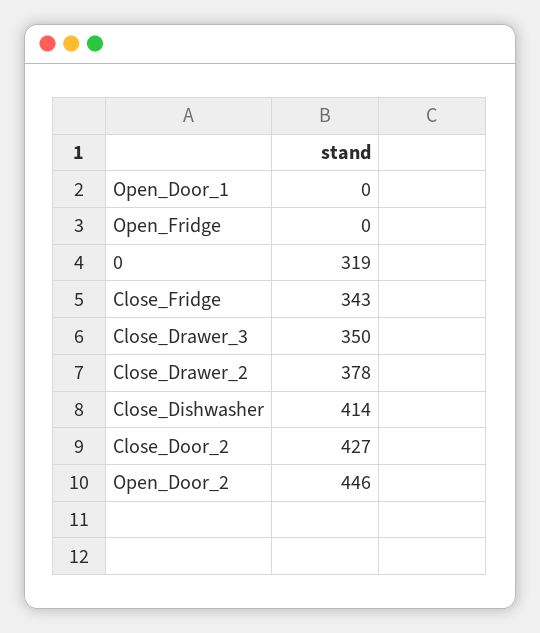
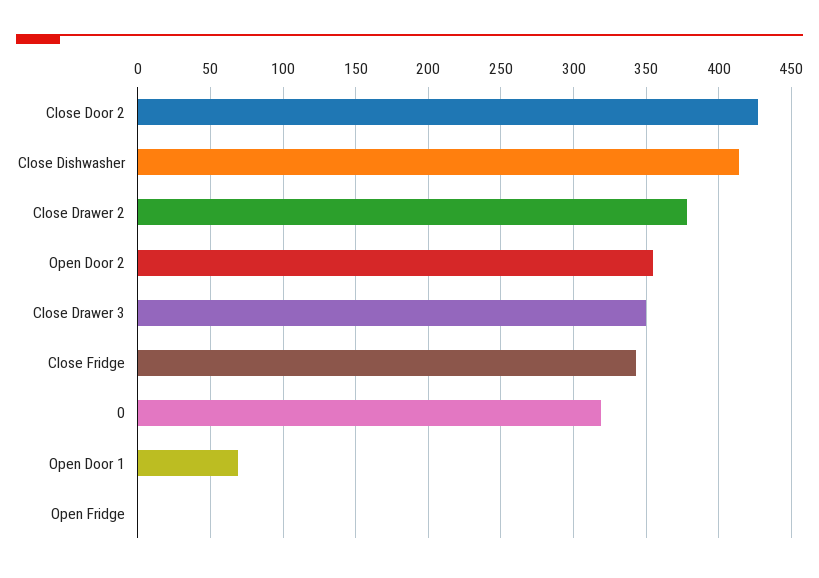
Open_Door_1: 0 -> 70
Open_Door_2: 446 -> 355

